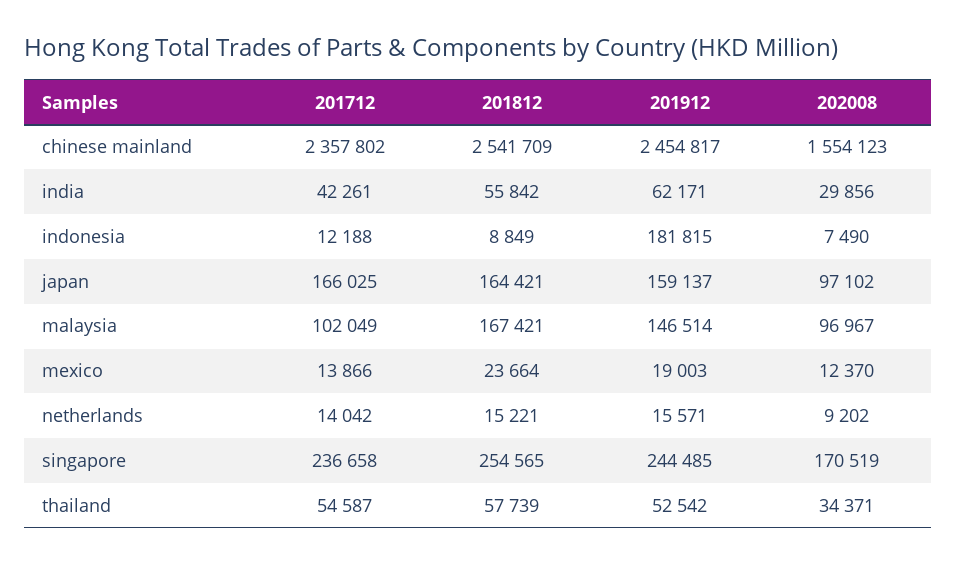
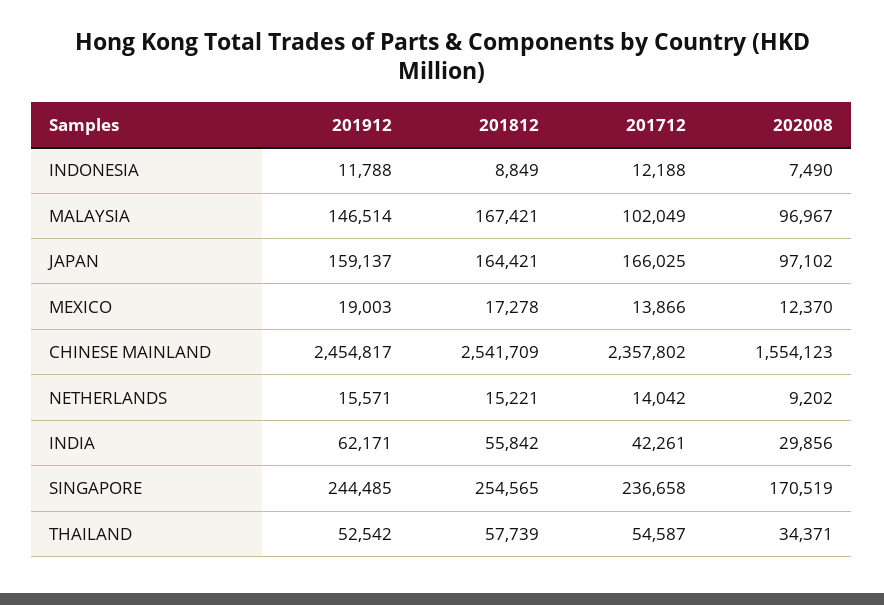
201912, indonesia: 181815 -> 11788
201812, mexico: 23664 -> 17278

